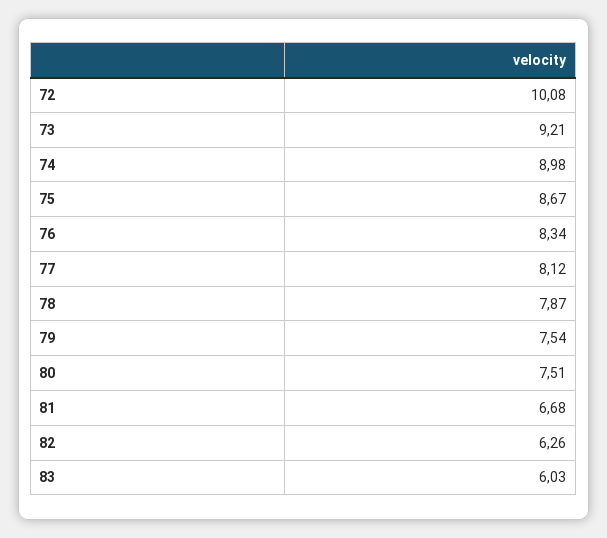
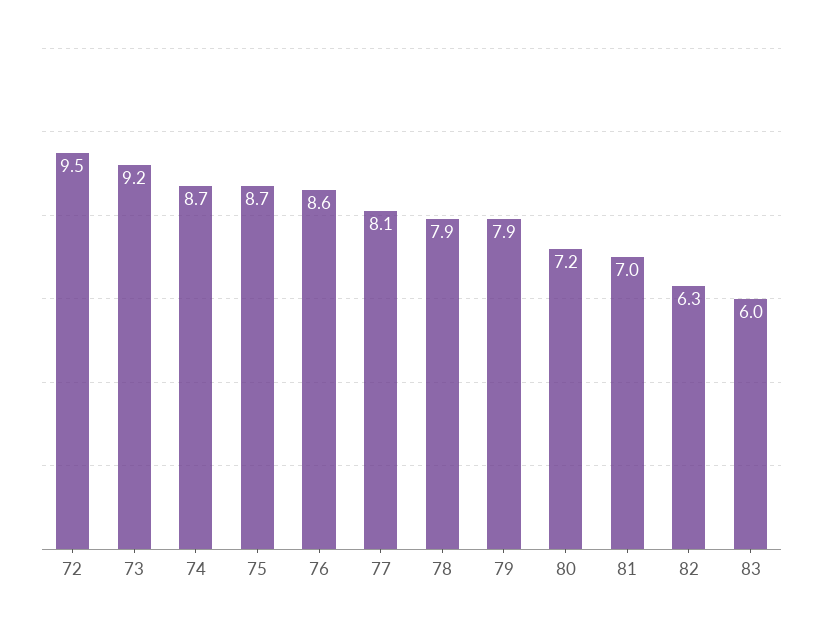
72: 10.08 -> 9.5
74: 8.98 -> 8.7
76: 8.34 -> 8.6
79: 7.54 -> 7.9
80: 7.51 -> 7.2
81: 6.68 -> 7

